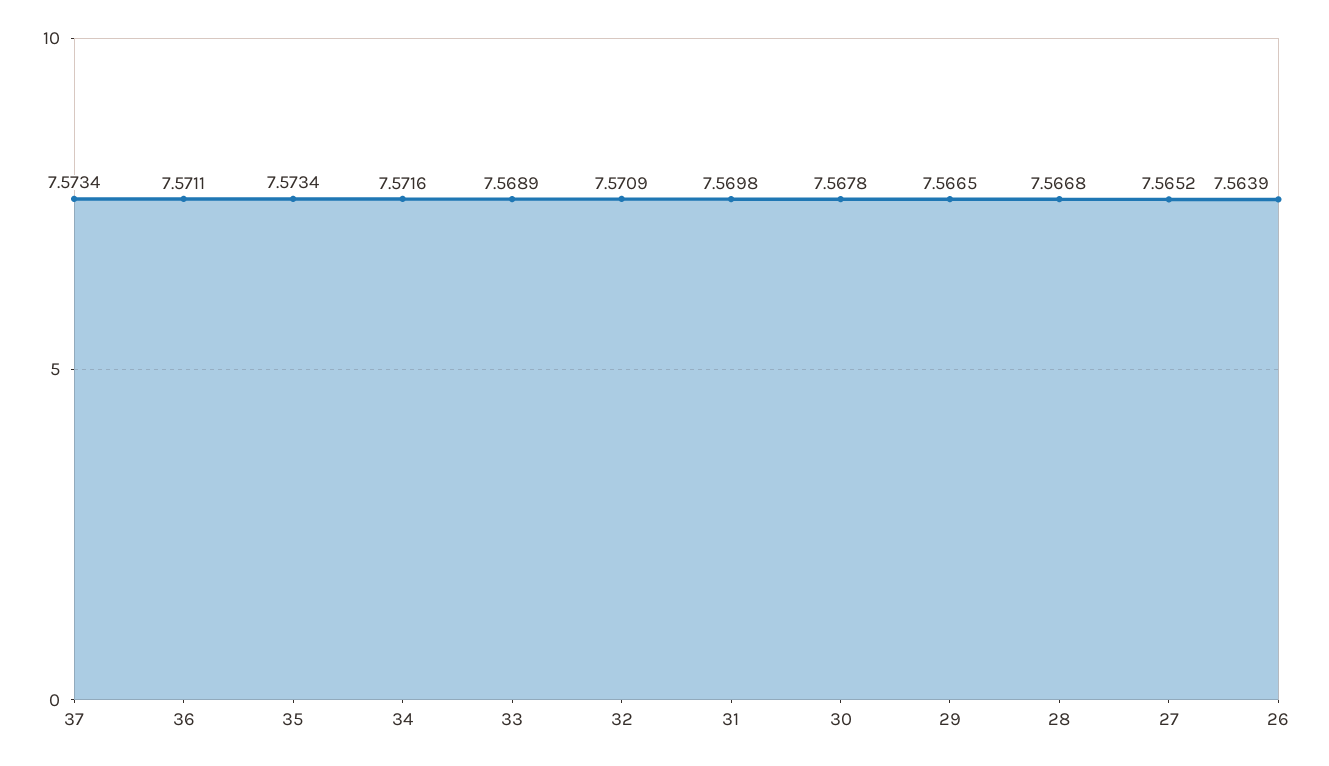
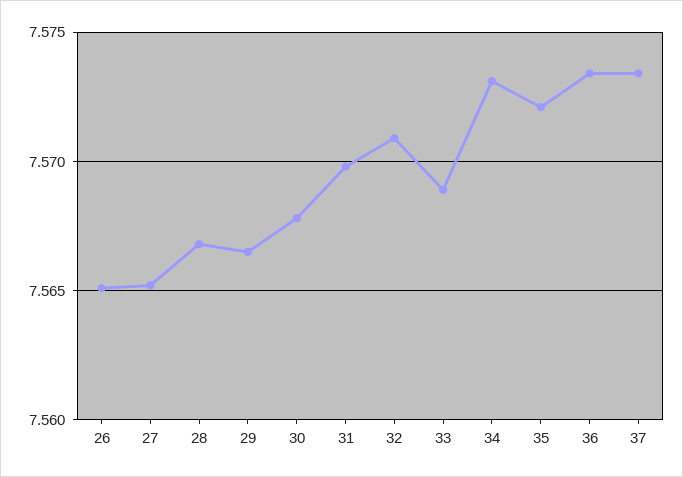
36: 7.5711 -> 7.5735
35: 7.5734 -> 7.572
34: 7.5716 -> 7.573
26: 7.5639 -> 7.565

